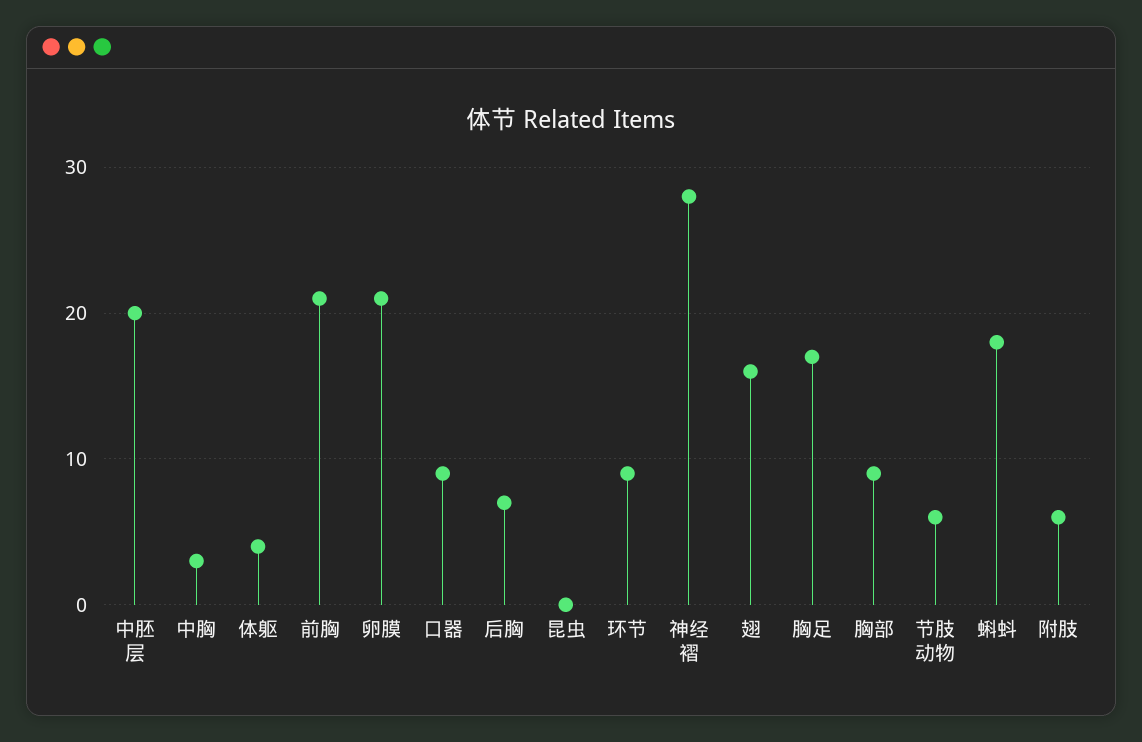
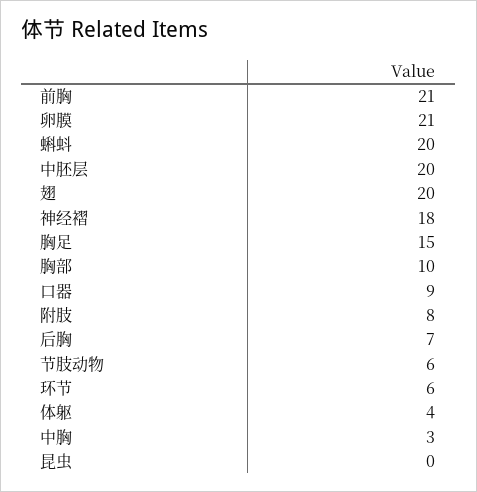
环节: 9 -> 6
神经褶: 28 -> 18
翅: 16 -> 20
胸足: 17 -> 15
胸部: 9 -> 10
蝌蚪: 18 -> 20
附肢: 6 -> 8

